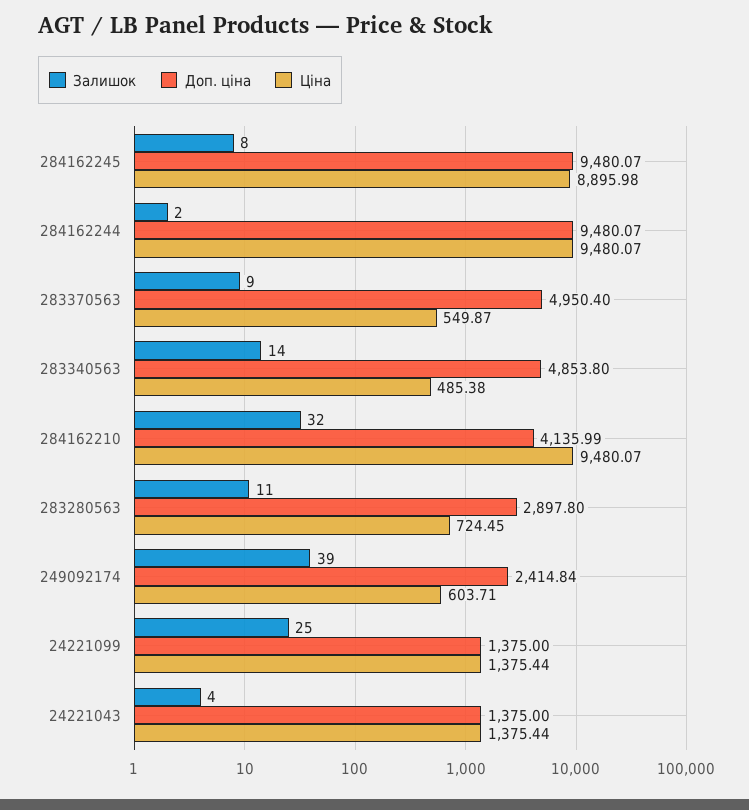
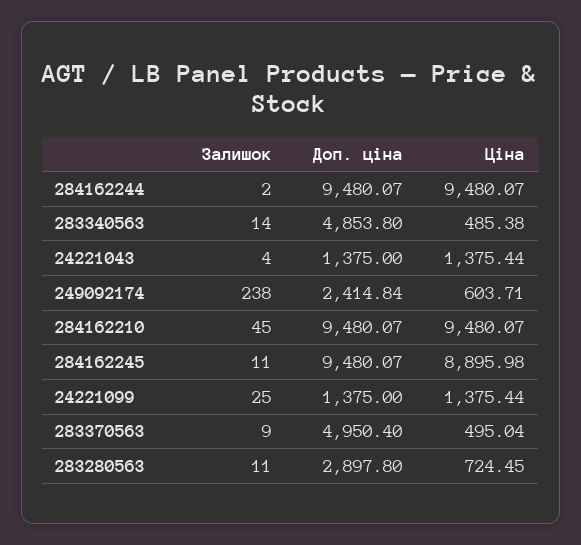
Залишок, 284162245: 8 -> 11
Ціна, 283370563: 549.87 -> 495.04
Залишок, 284162210: 32 -> 45
Доп. ціна, 284162210: 4135.99 -> 9480.07
Залишок, 249092174: 39 -> 238

